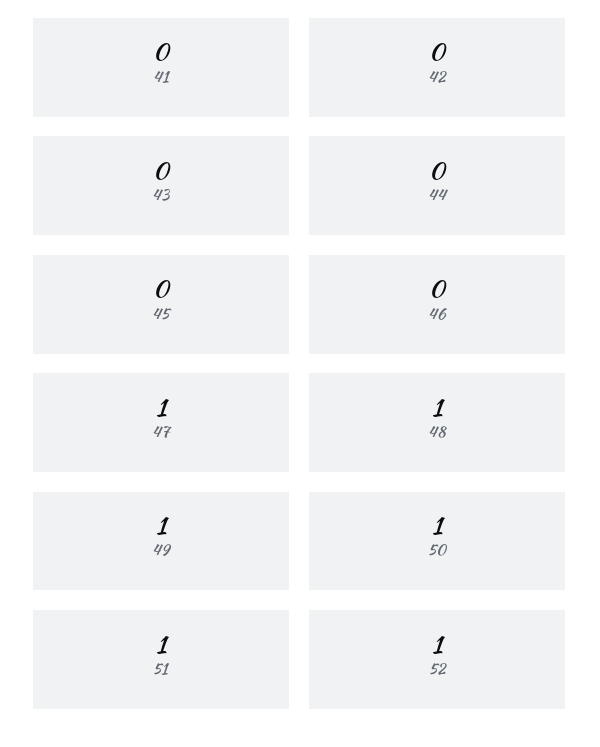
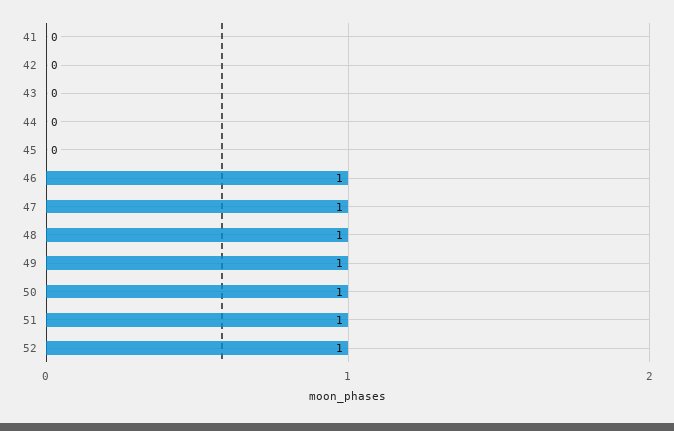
46: 0 -> 1

